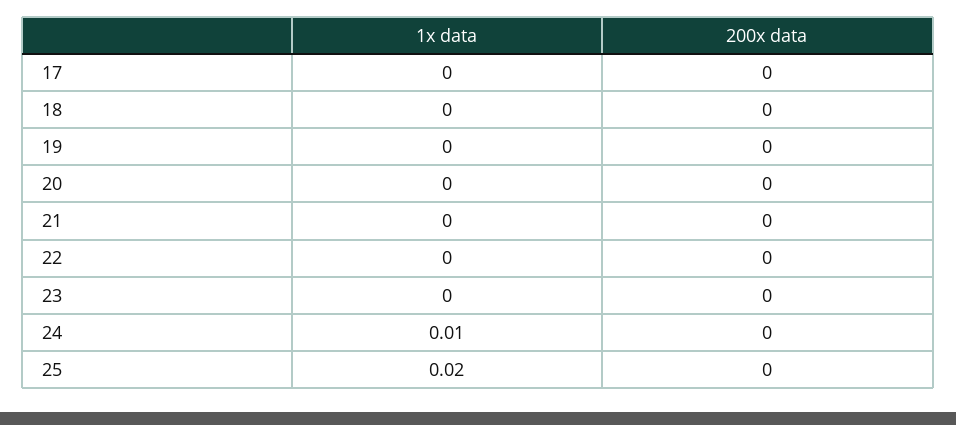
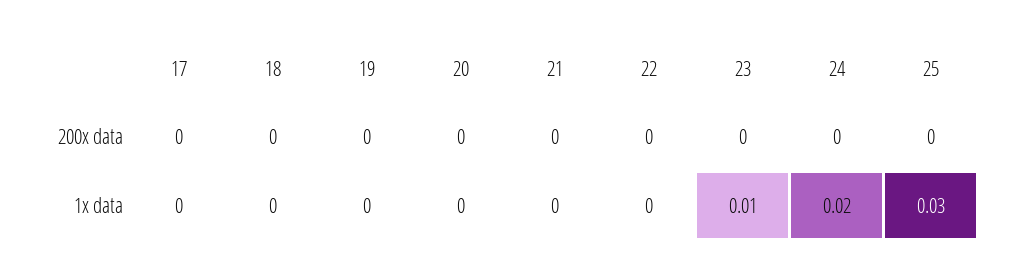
1x data, 23: 0 -> 0.01
1x data, 24: 0.01 -> 0.02
1x data, 25: 0.02 -> 0.03

